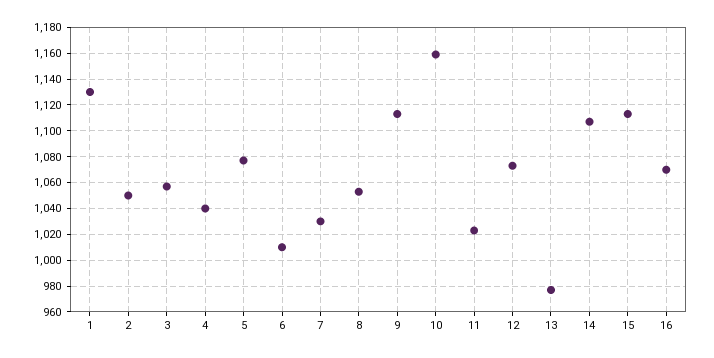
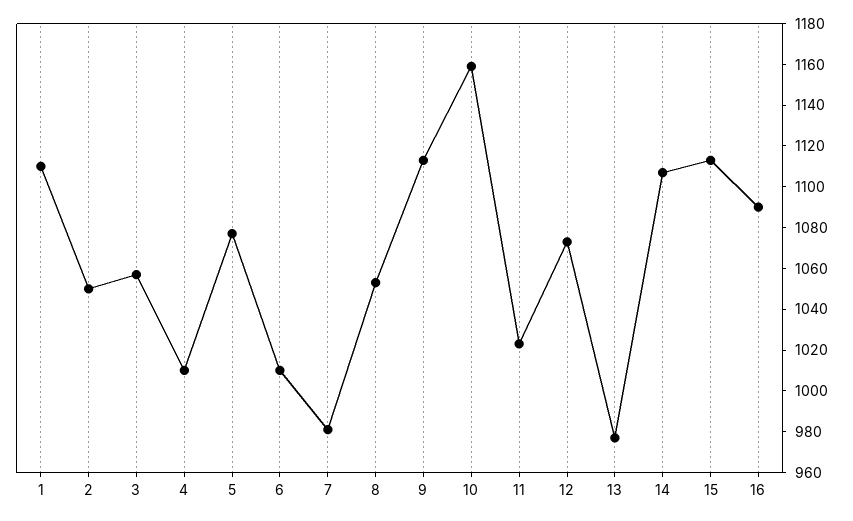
1: 1130 -> 1110
4: 1040 -> 1010
7: 1030 -> 980
16: 1070 -> 1090

